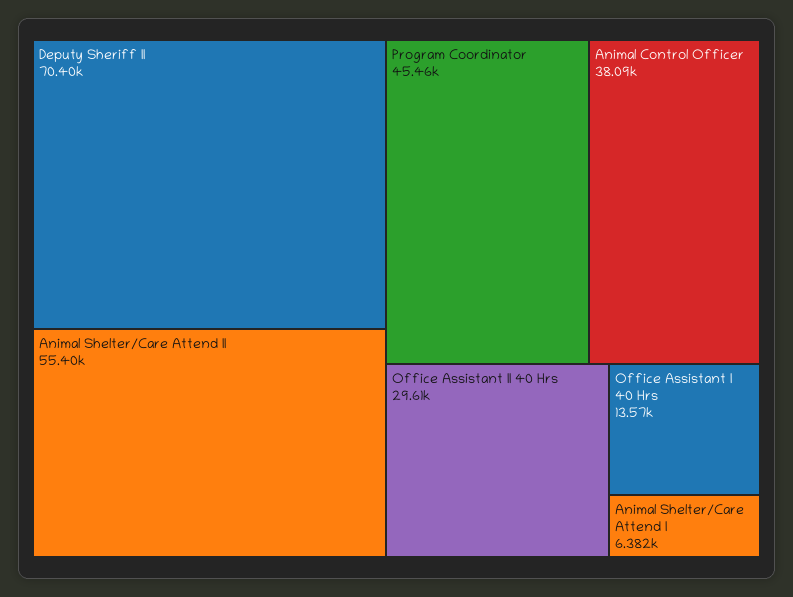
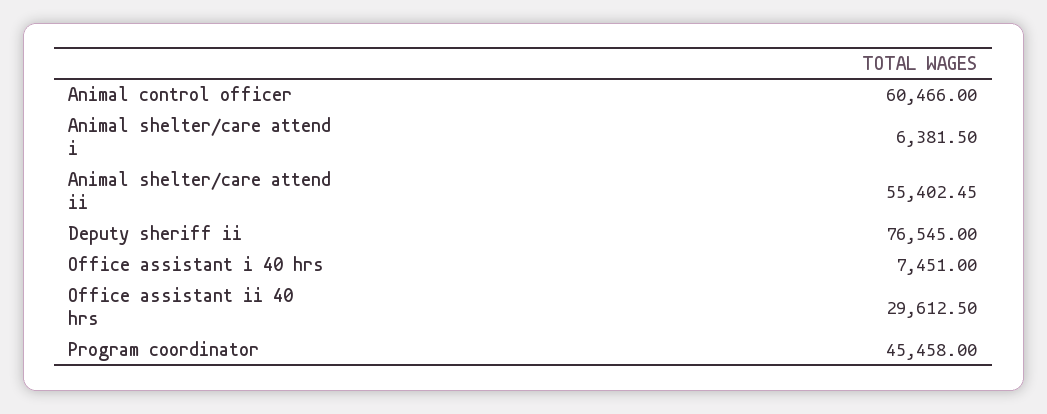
Deputy Sheriff II: 70400 -> 76545
Animal Control Officer: 38090 -> 60466
Office Assistant I 40 Hrs: 13570 -> 7451

